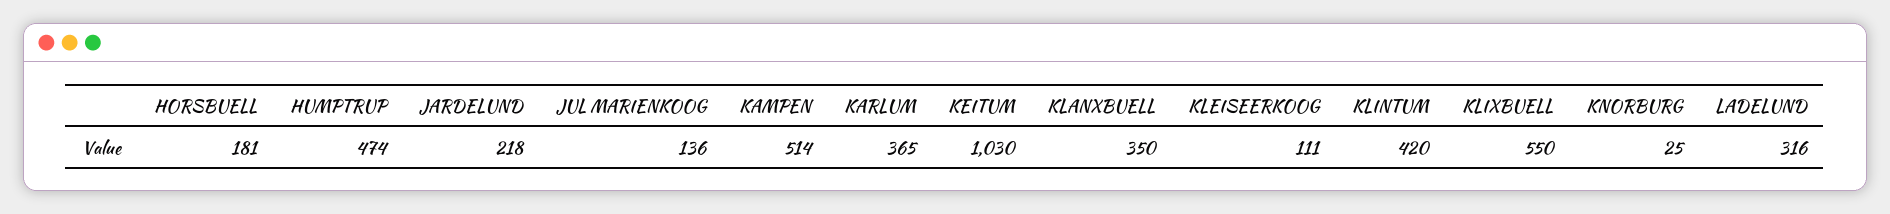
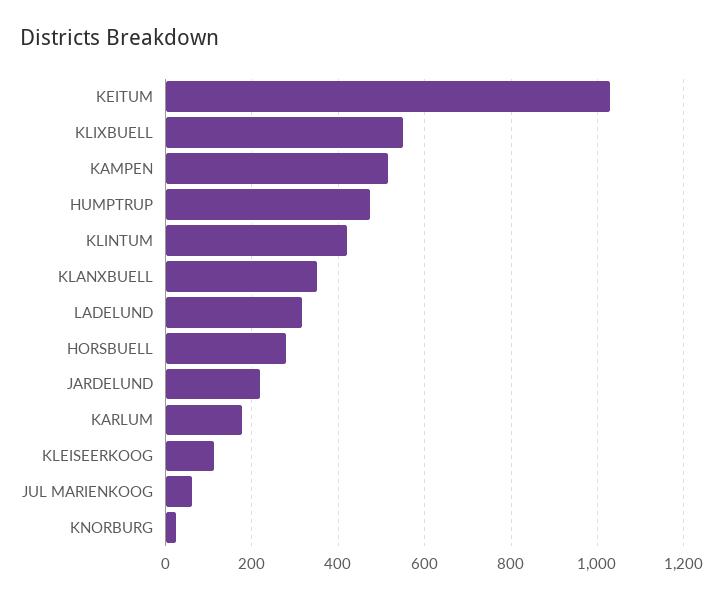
HORSBUELL: 181 -> 280
JUL MARIENKOOG: 136 -> 60
KARLUM: 365 -> 180

